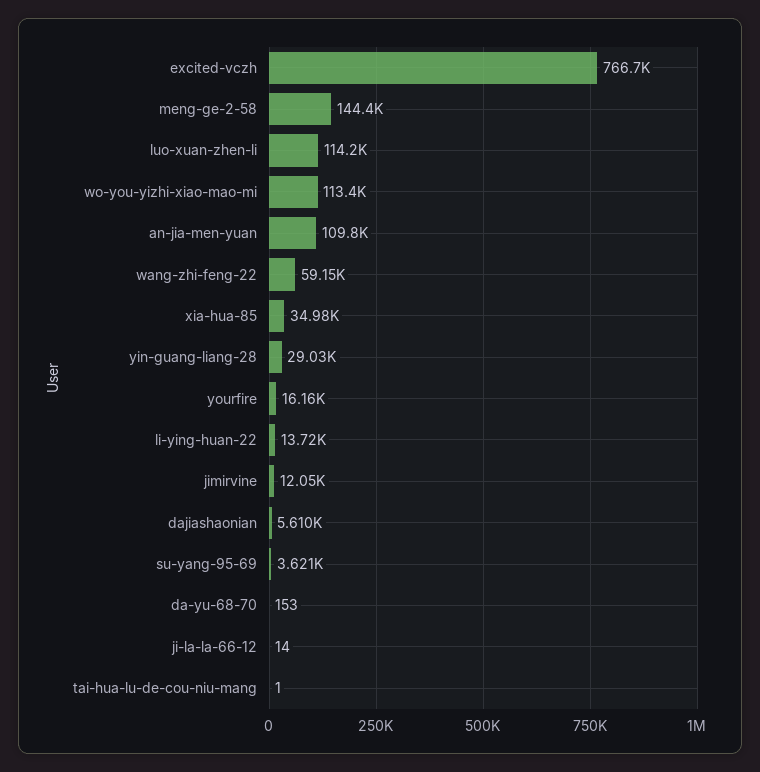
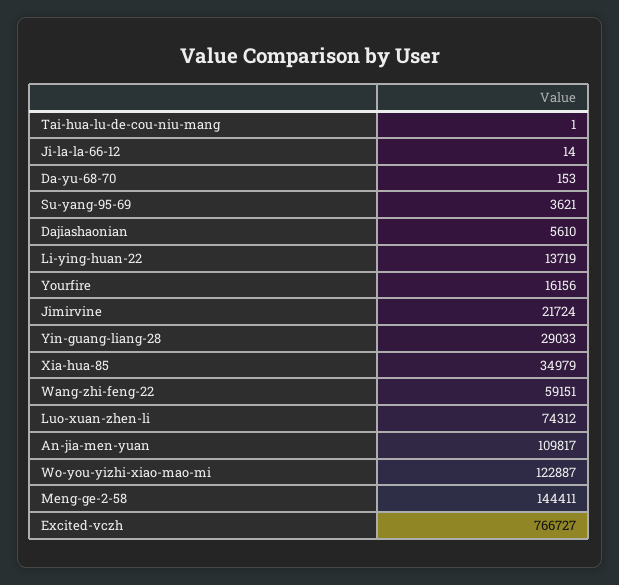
luo-xuan-zhen-li: 114200 -> 74312
wo-you-yizhi-xiao-mao-mi: 113400 -> 122887
jimirvine: 12050 -> 21724

